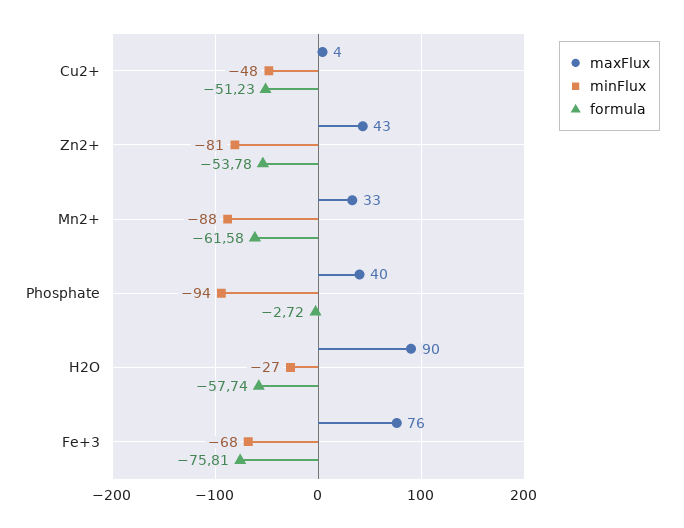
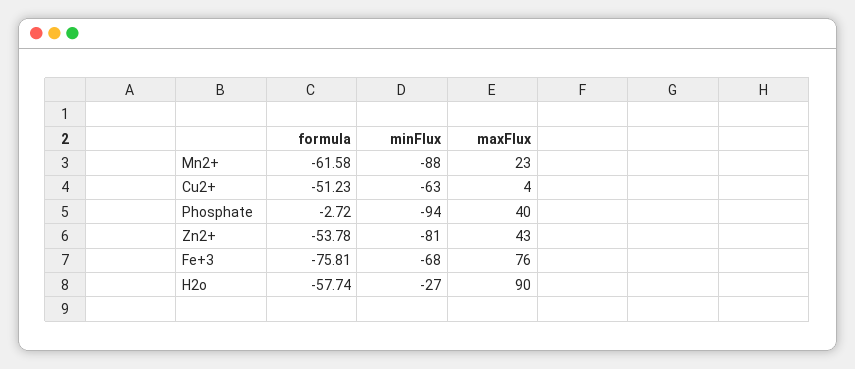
minFlux, Cu2+: -48 -> -63
maxFlux, Mn2+: 33 -> 23

